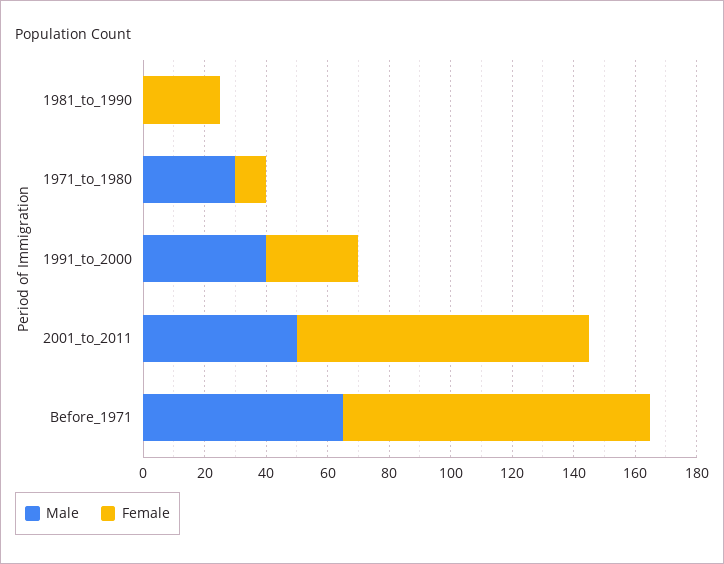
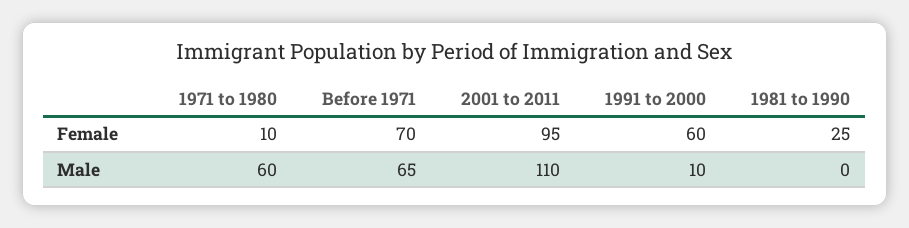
Male, 1971_to_1980: 30 -> 60
Male, 1991_to_2000: 40 -> 10
Female, 1991_to_2000: 30 -> 60
Male, 2001_to_2011: 50 -> 110
Female, Before_1971: 100 -> 70

